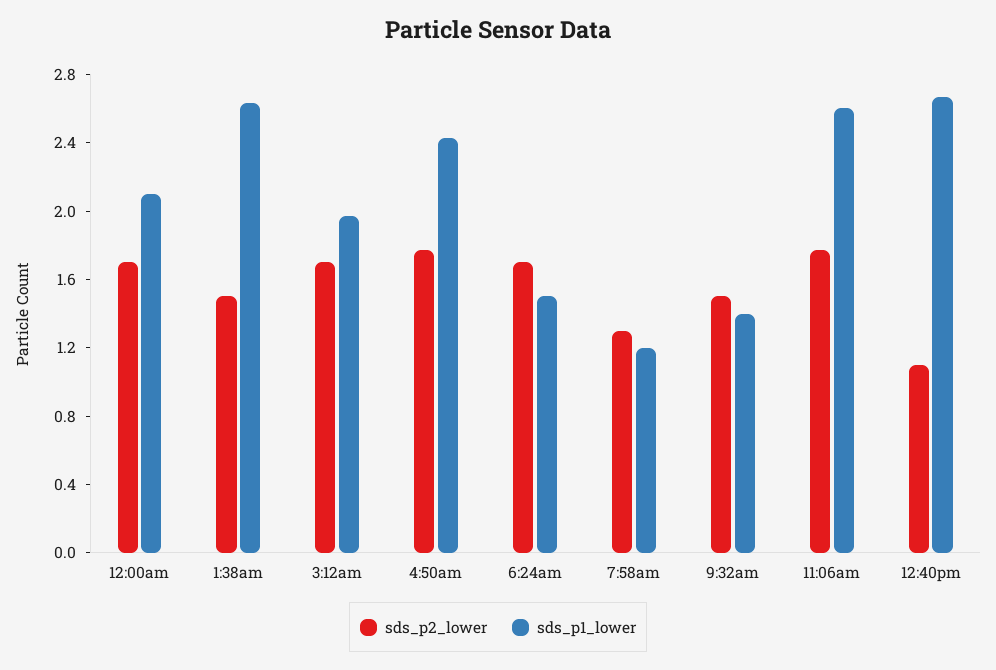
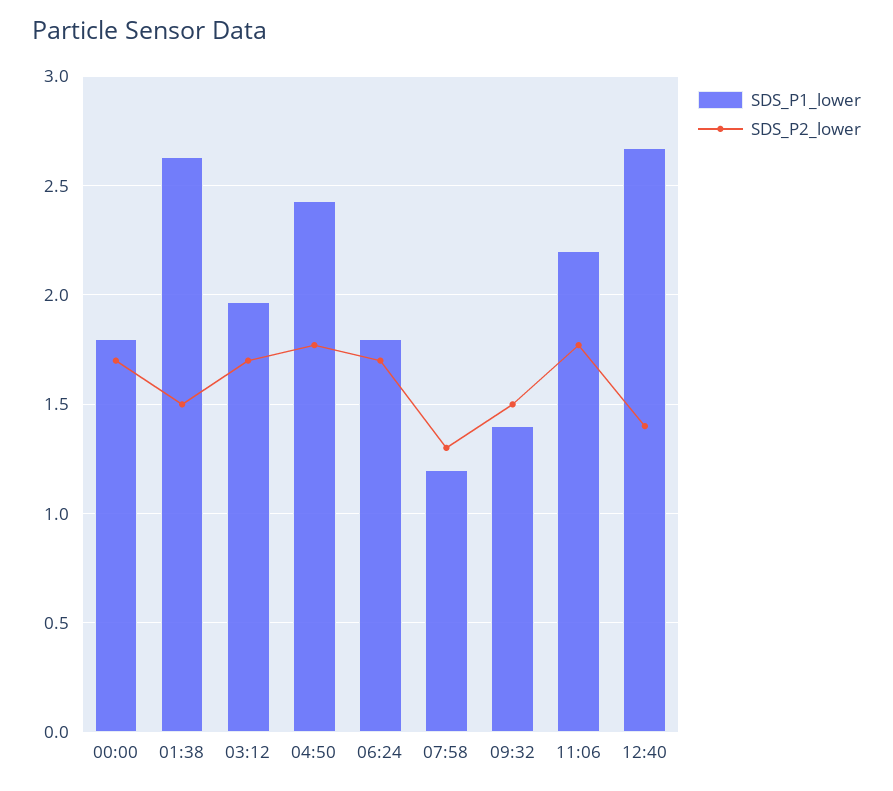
sds_p1_lower, 12:00am: 2.1 -> 1.8
sds_p1_lower, 6:24am: 1.5 -> 1.8
sds_p1_lower, 11:06am: 2.6 -> 2.2
sds_p2_lower, 12:40pm: 1.1 -> 1.4

